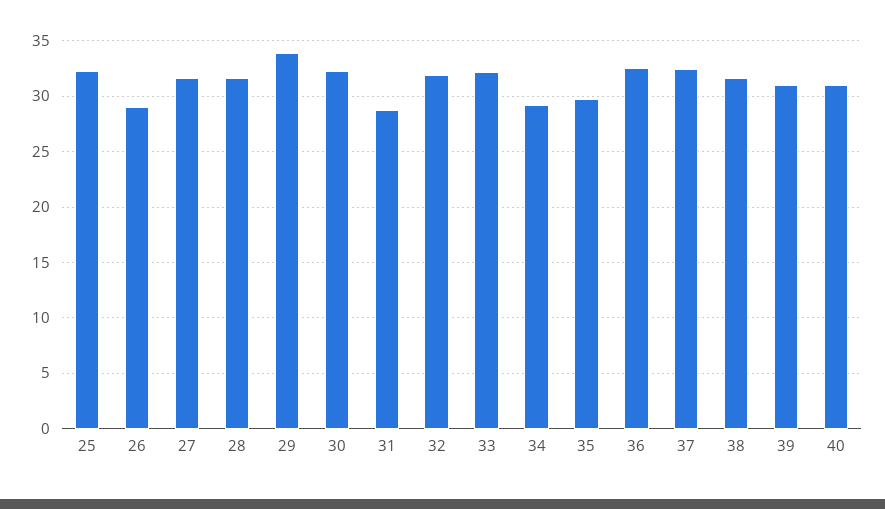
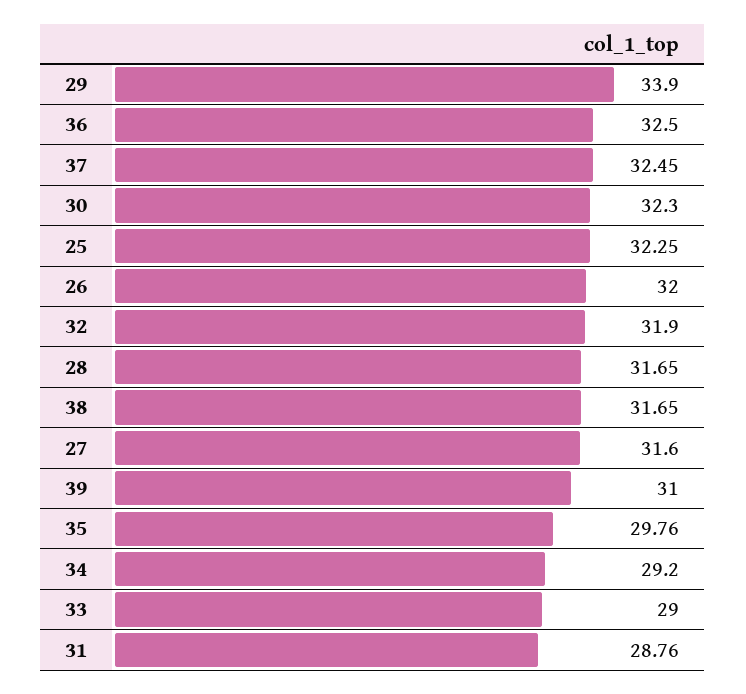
26: 29 -> 32
33: 32 -> 29
40: 31 -> none

